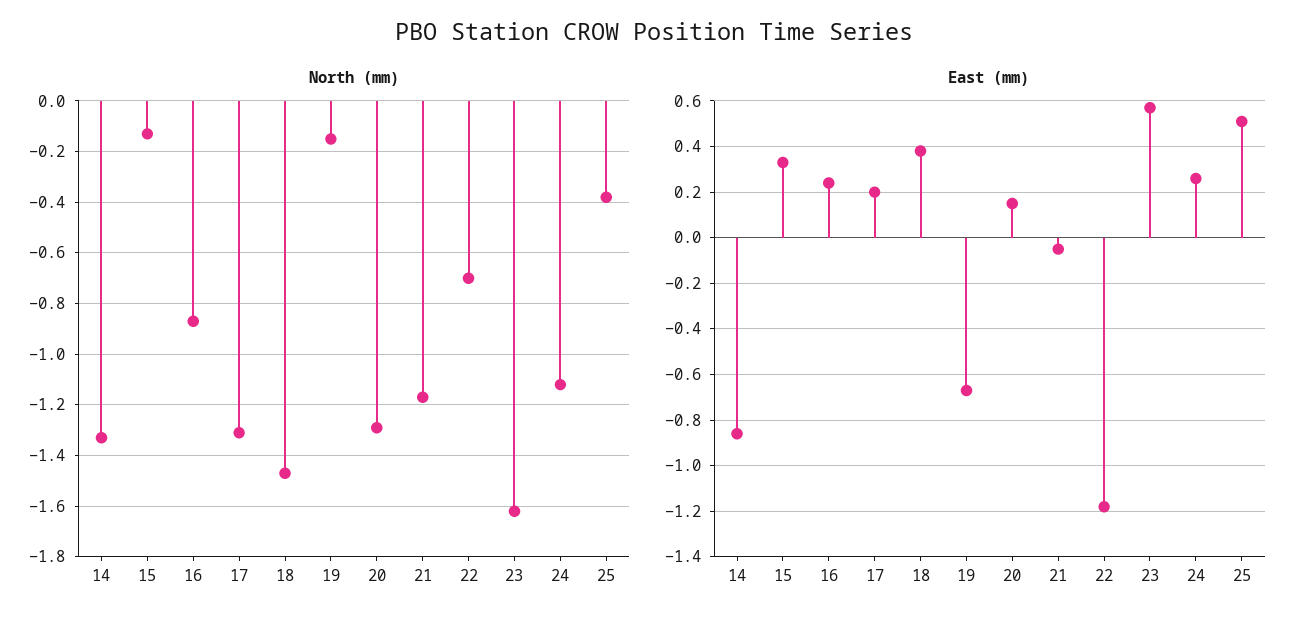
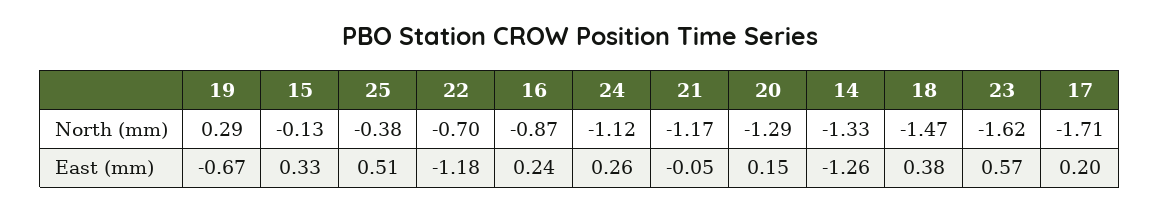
North (mm), 17: -1.3 -> -1.71
North (mm), 19: -0.15 -> 0.29
East (mm), 14: -0.85 -> -1.26

